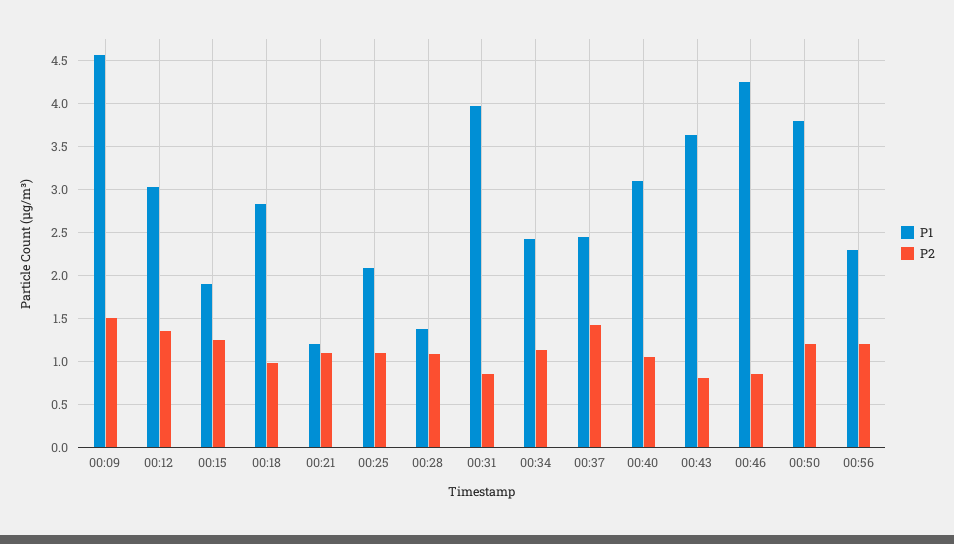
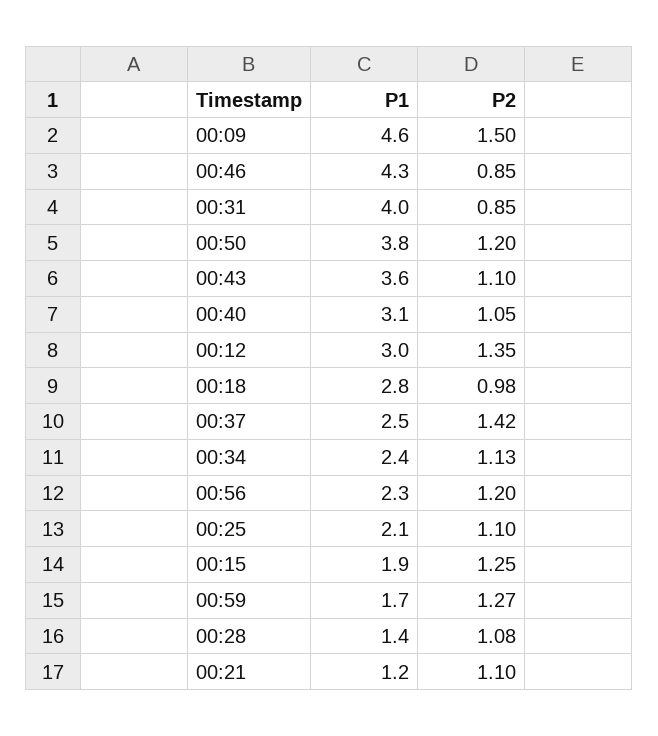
P2, 00:43: 0.8 -> 1.1
P1, 00:59: none -> 1.7
P2, 00:59: none -> 1.27

